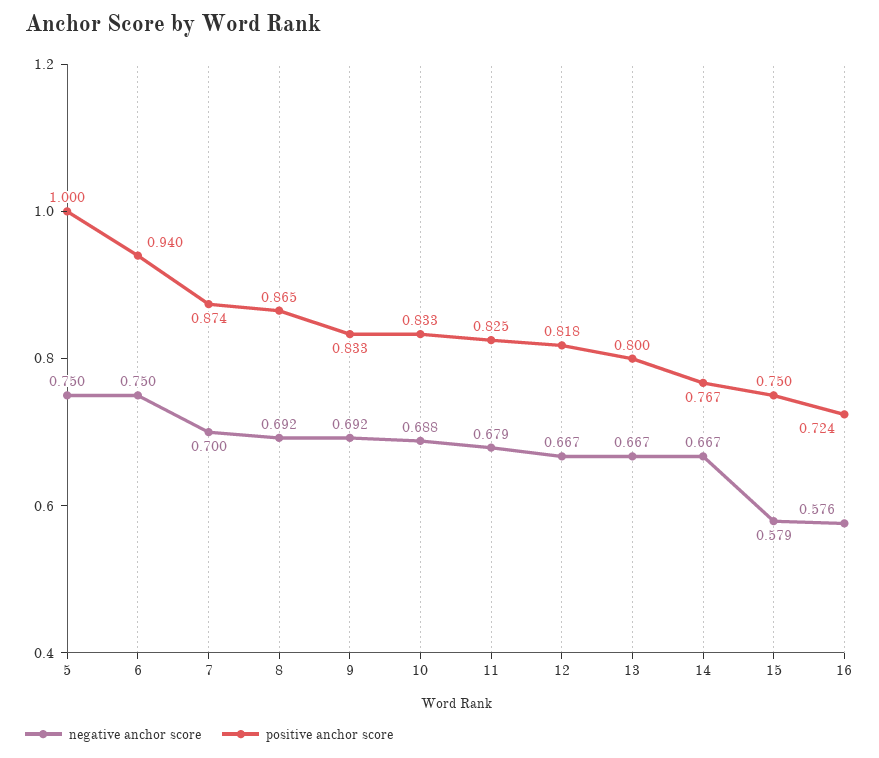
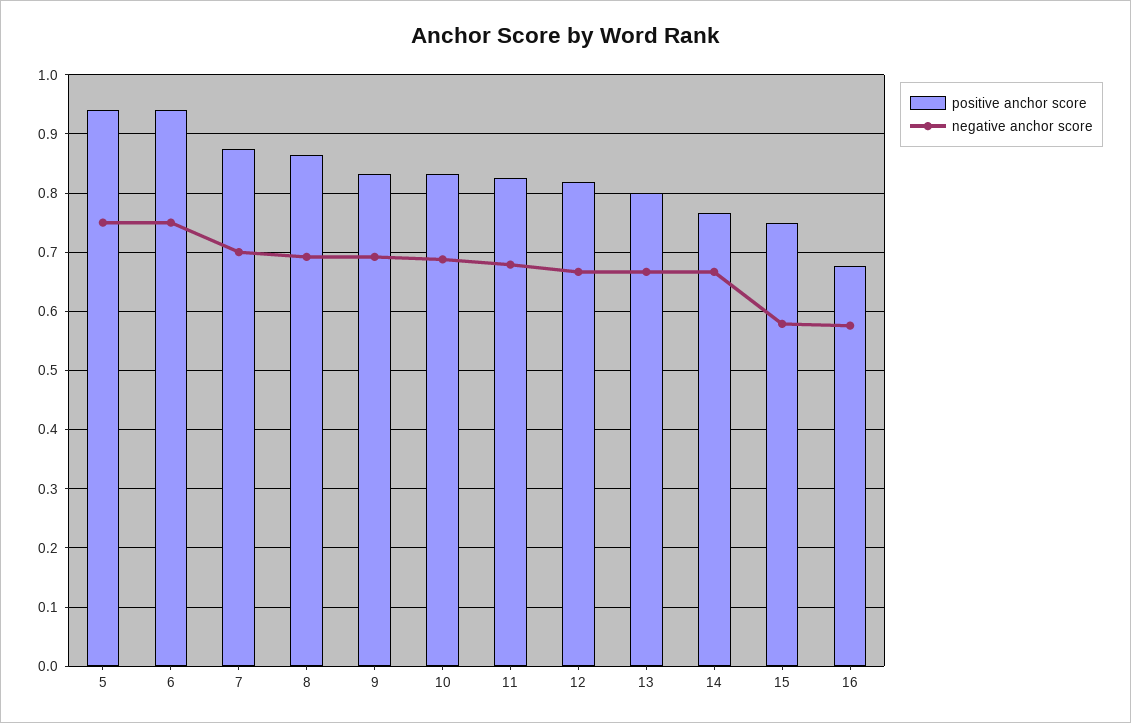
positive anchor score, 5: 1 -> 0.94
positive anchor score, 16: 0.724 -> 0.68

